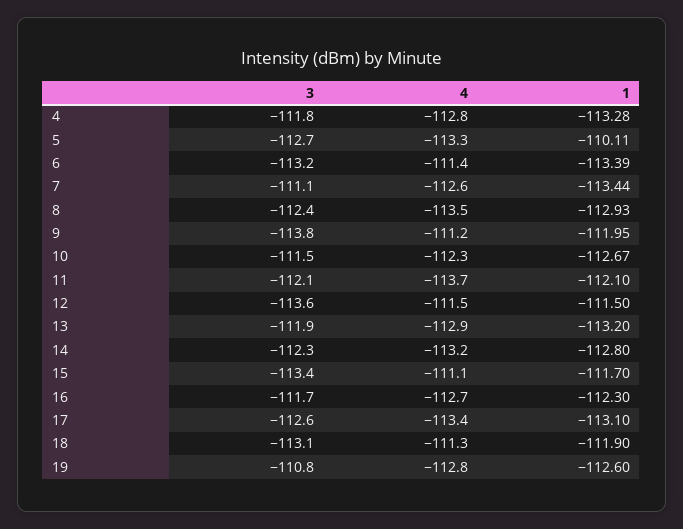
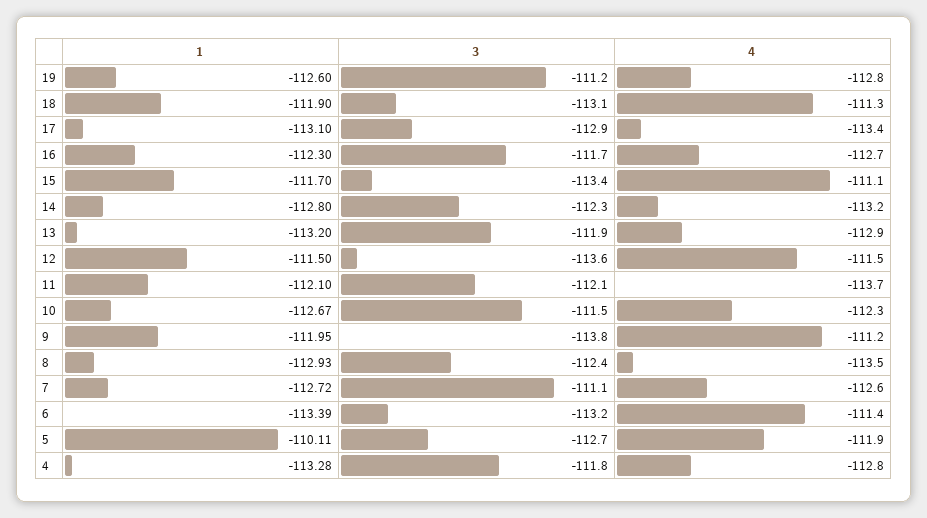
4, 5: -113.3 -> -111.9
1, 7: -113.44 -> -112.72
3, 17: -112.6 -> -112.9
3, 19: -110.8 -> -111.2

